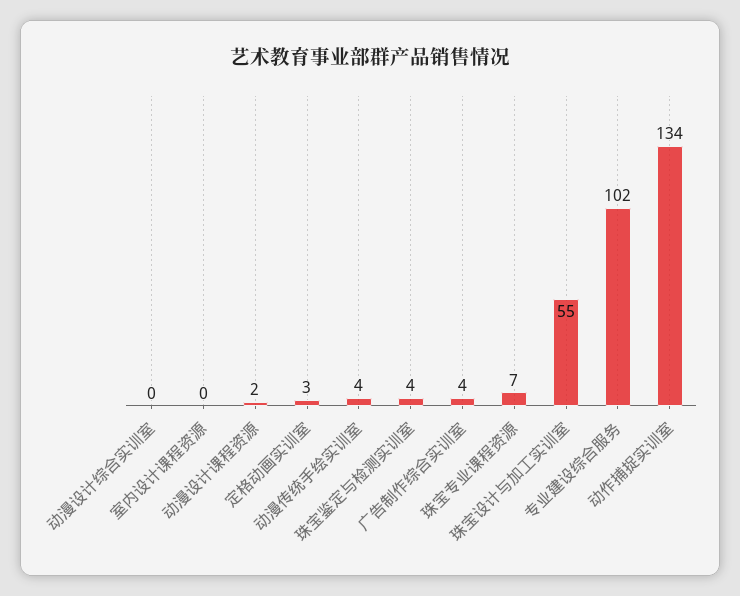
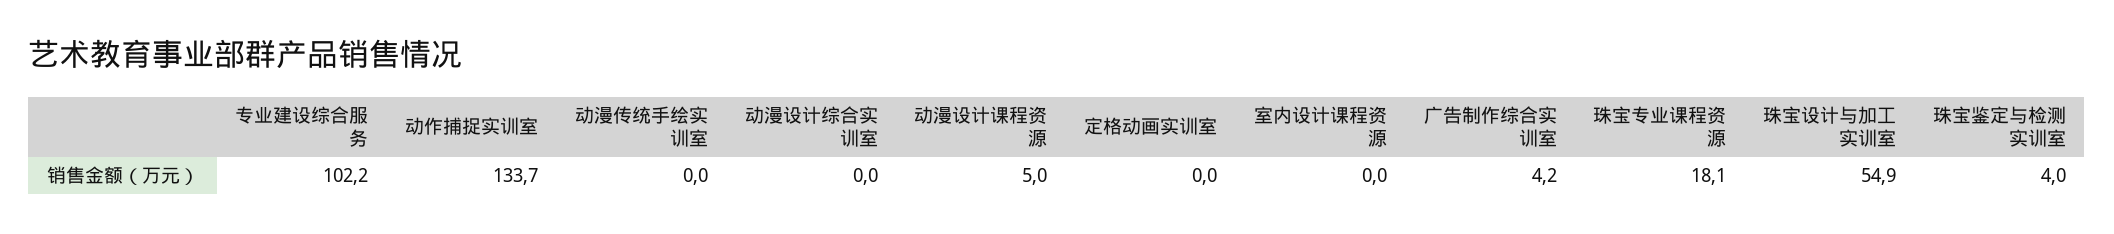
动漫设计课程资源: 2 -> 5
定格动画实训室: 3 -> 0
动漫传统手绘实训室: 4 -> 0
珠宝专业课程资源: 7 -> 18.1

